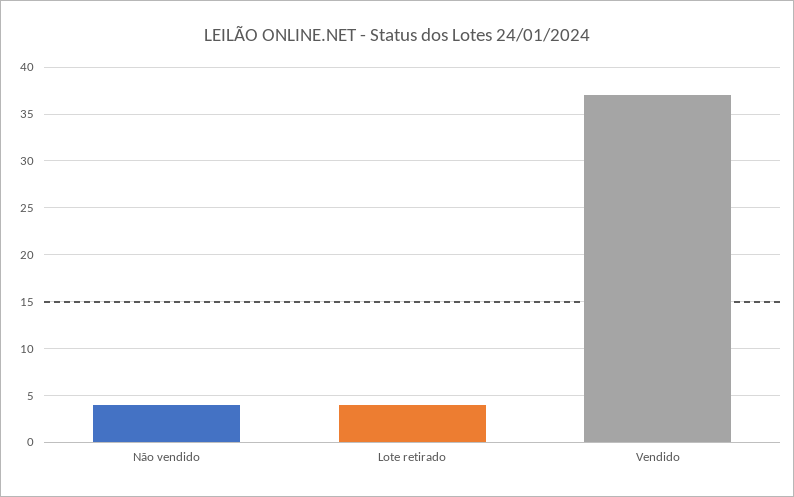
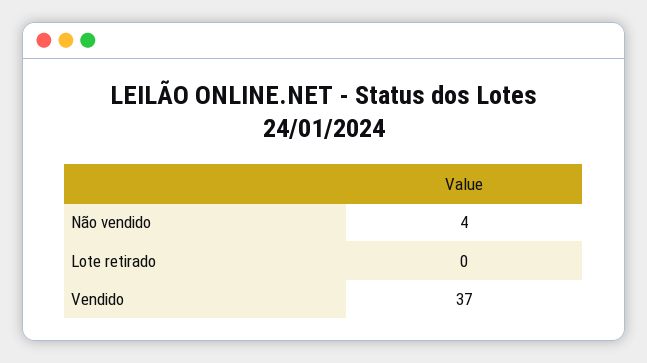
Lote retirado: 4 -> 0

